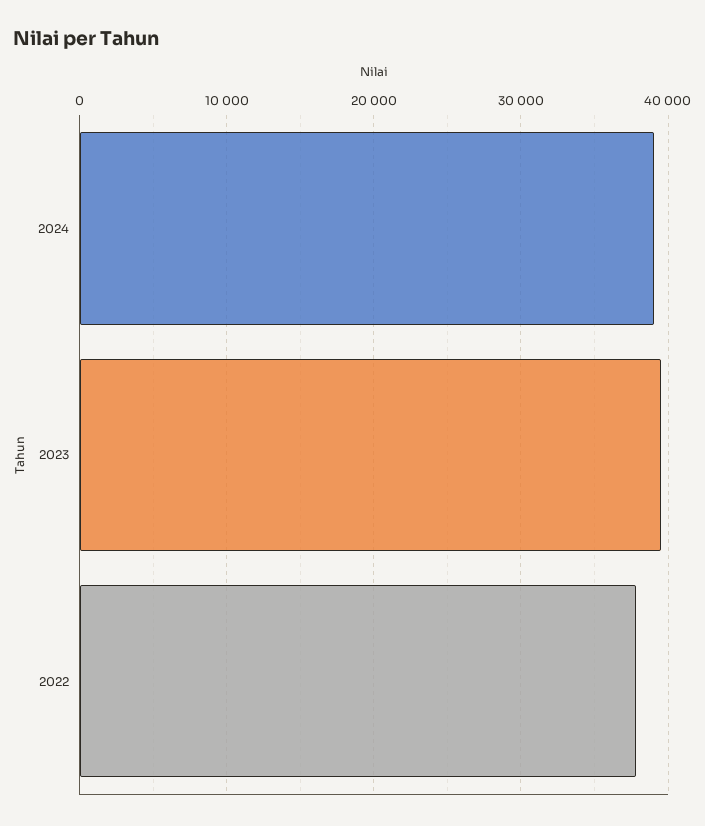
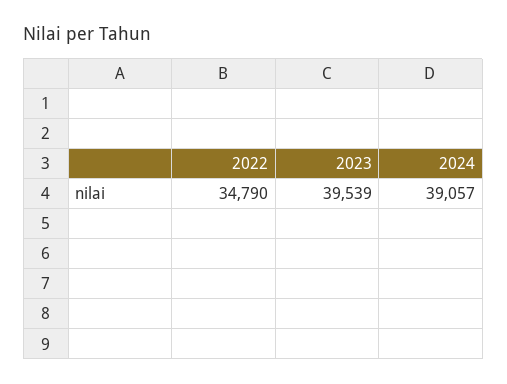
2022: 38000 -> 34790

